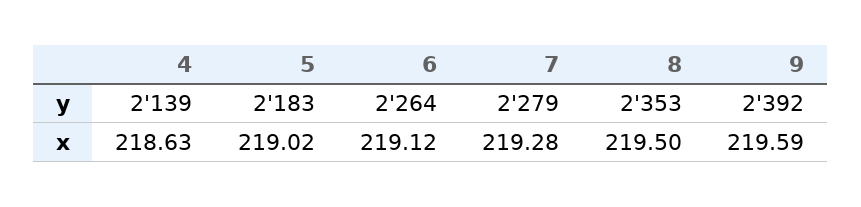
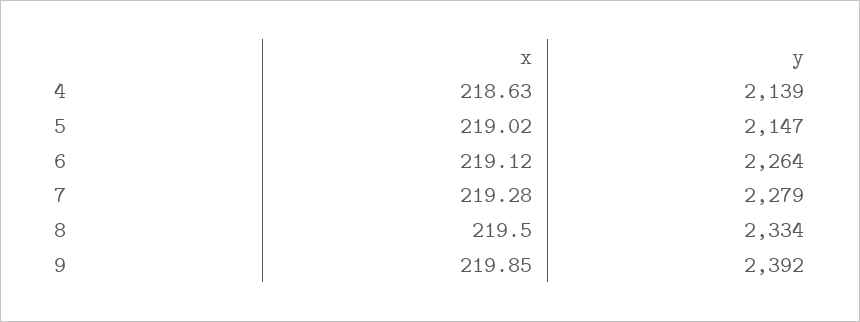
5, y: 2183 -> 2147
8, y: 2353 -> 2334
9, x: 219.59 -> 219.85

